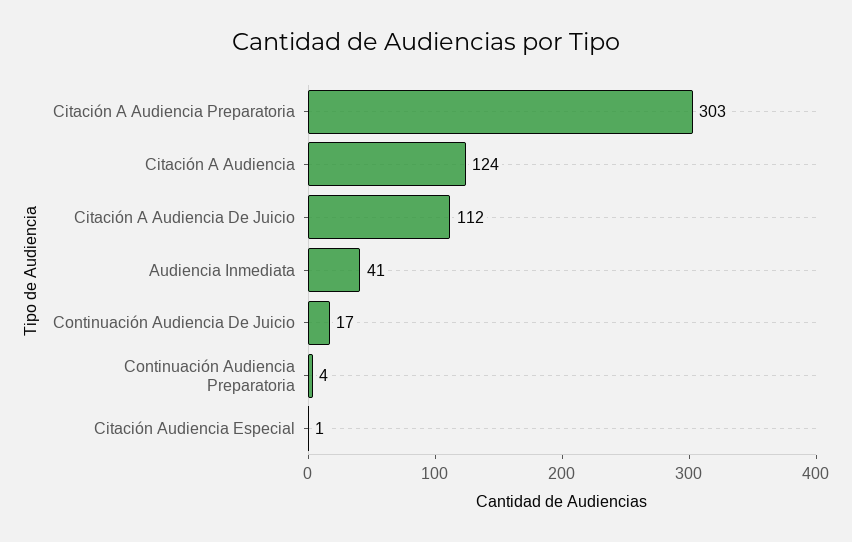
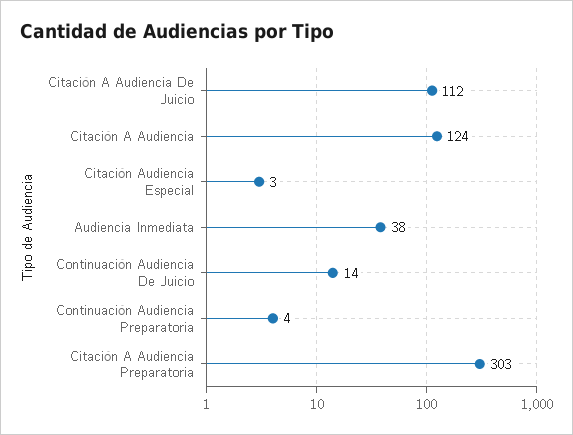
Audiencia Inmediata: 41 -> 38
Continuación Audiencia De Juicio: 17 -> 14
Citación Audiencia Especial: 1 -> 3

